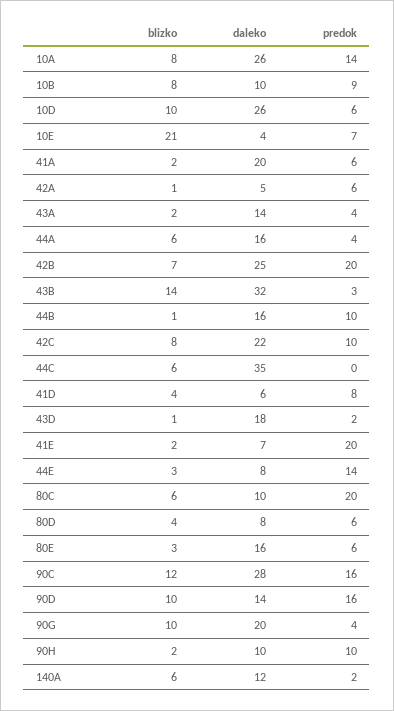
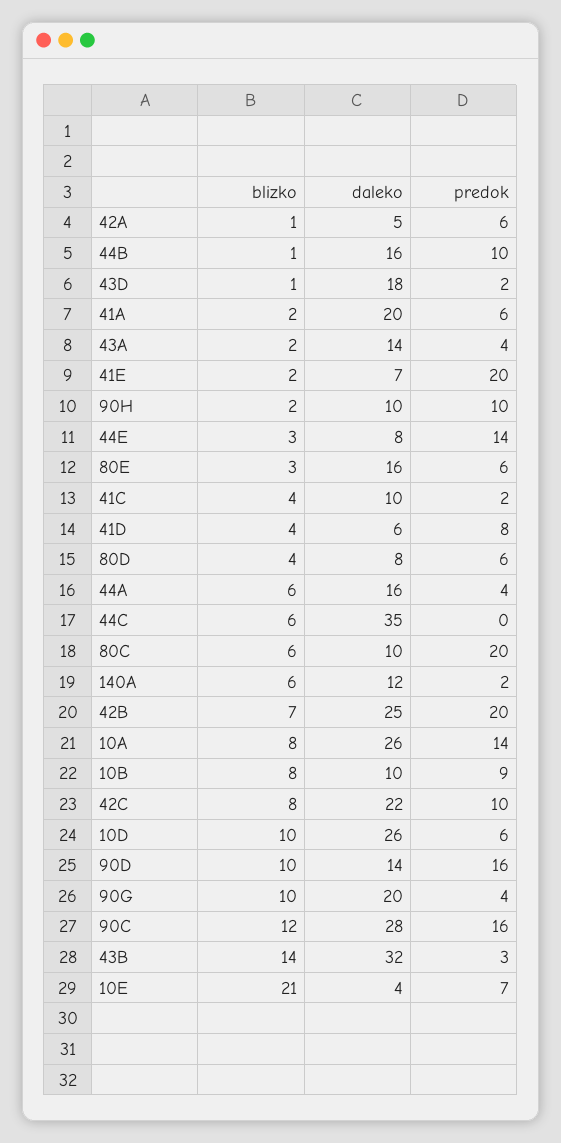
blizko, 41C: none -> 4
daleko, 41C: none -> 10
predok, 41C: none -> 2

